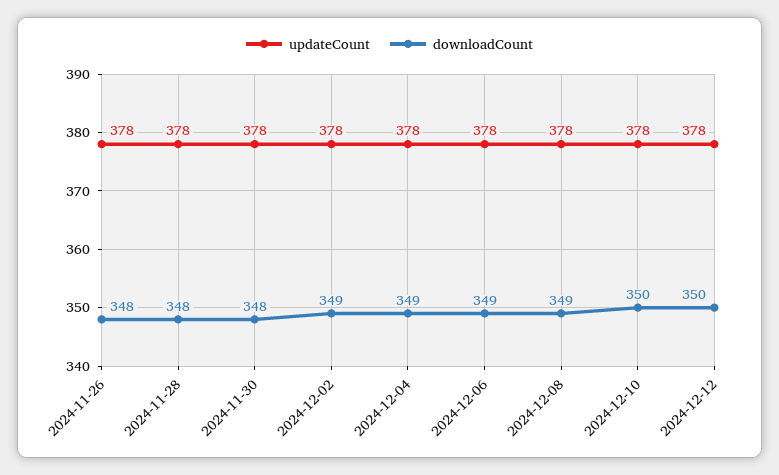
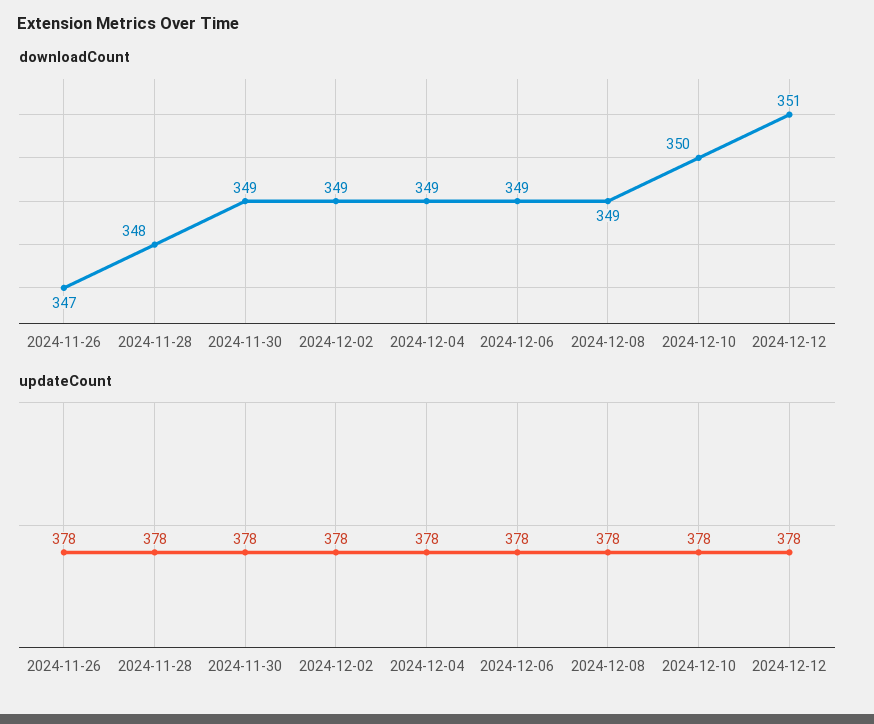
downloadCount, 2024-11-26: 348 -> 347
downloadCount, 2024-11-30: 348 -> 349
downloadCount, 2024-12-12: 350 -> 351

